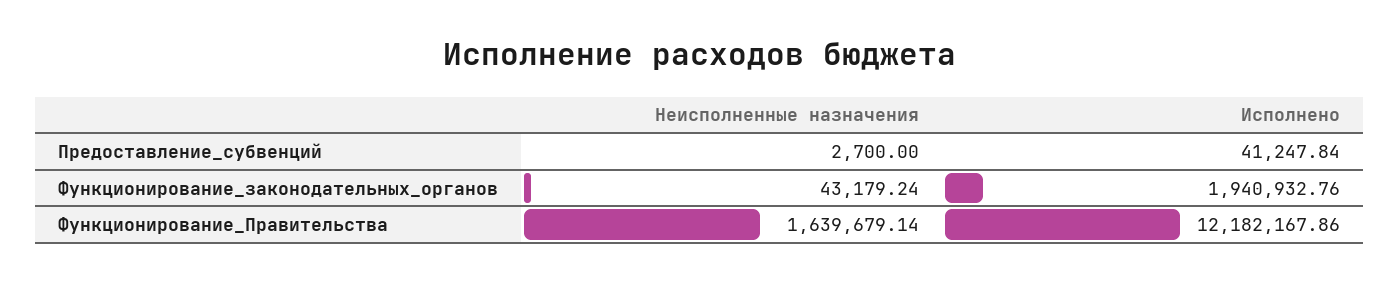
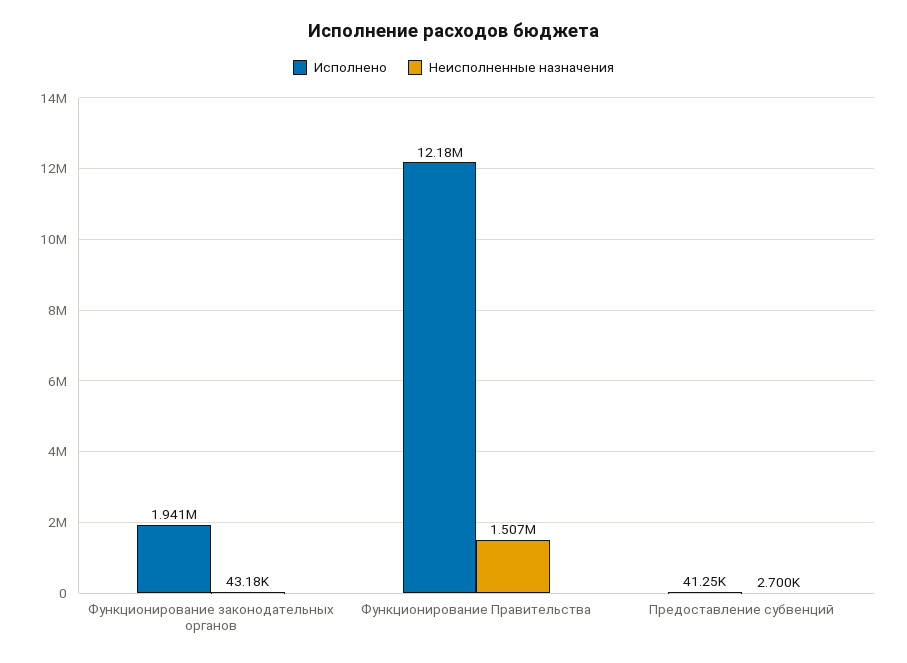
Неисполненные назначения, Функционирование_Правительства: 1639679.14 -> 1507000

